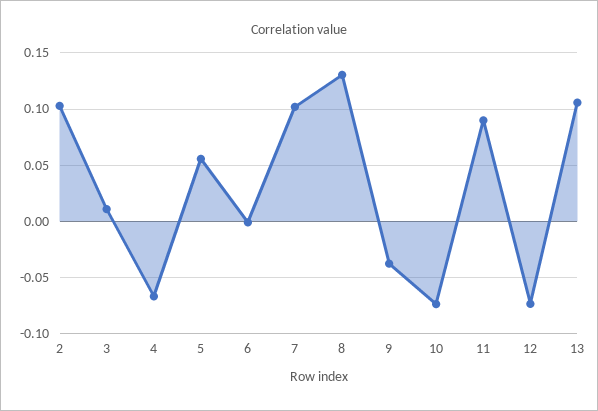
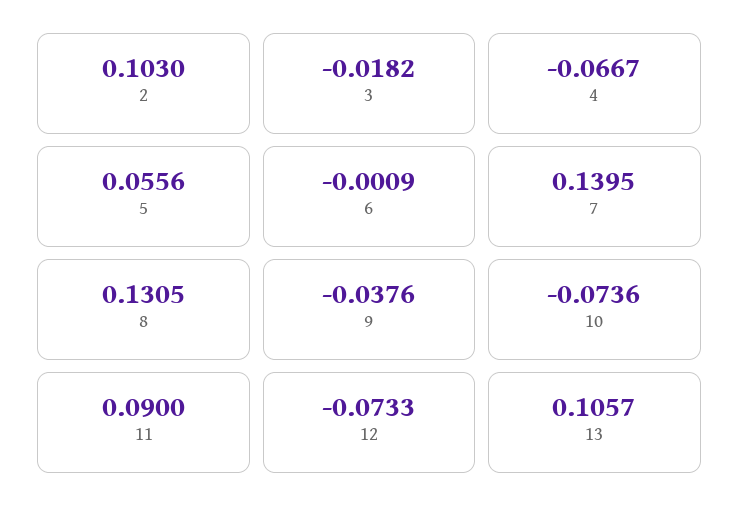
3: 0.01 -> -0.0182
7: 0.1 -> 0.1395

